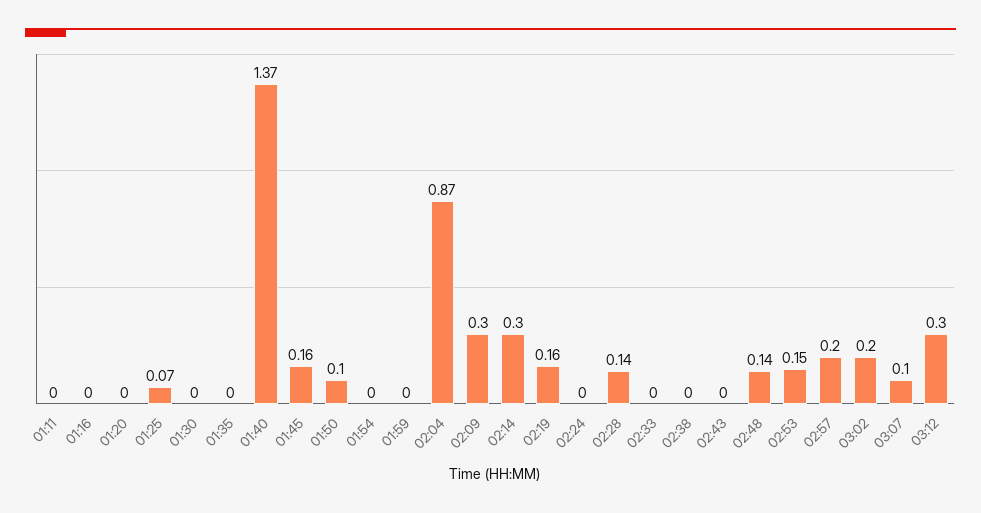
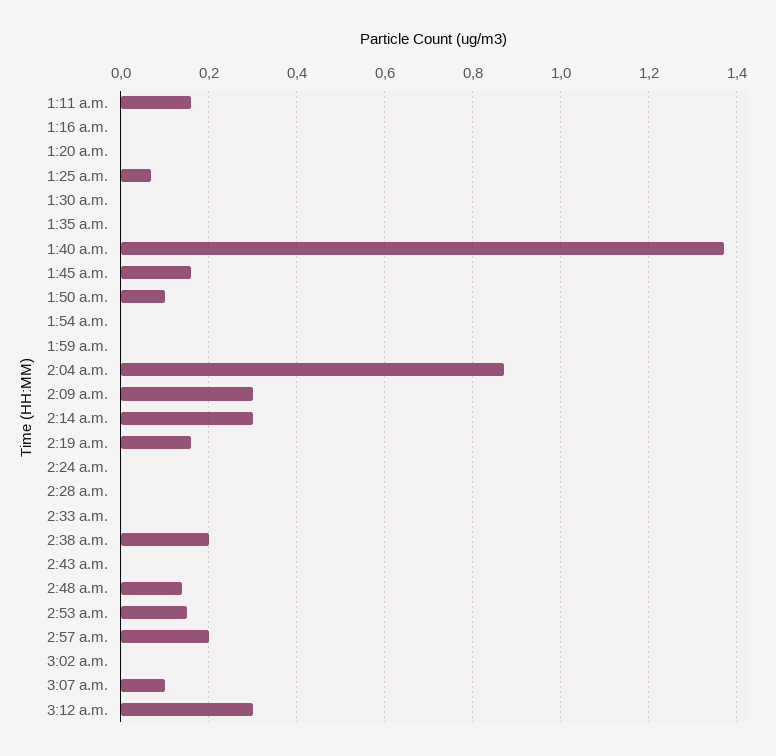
01:11: 0 -> 0.15
02:28: 0.14 -> 0
02:38: 0 -> 0.2
03:02: 0.2 -> 0

